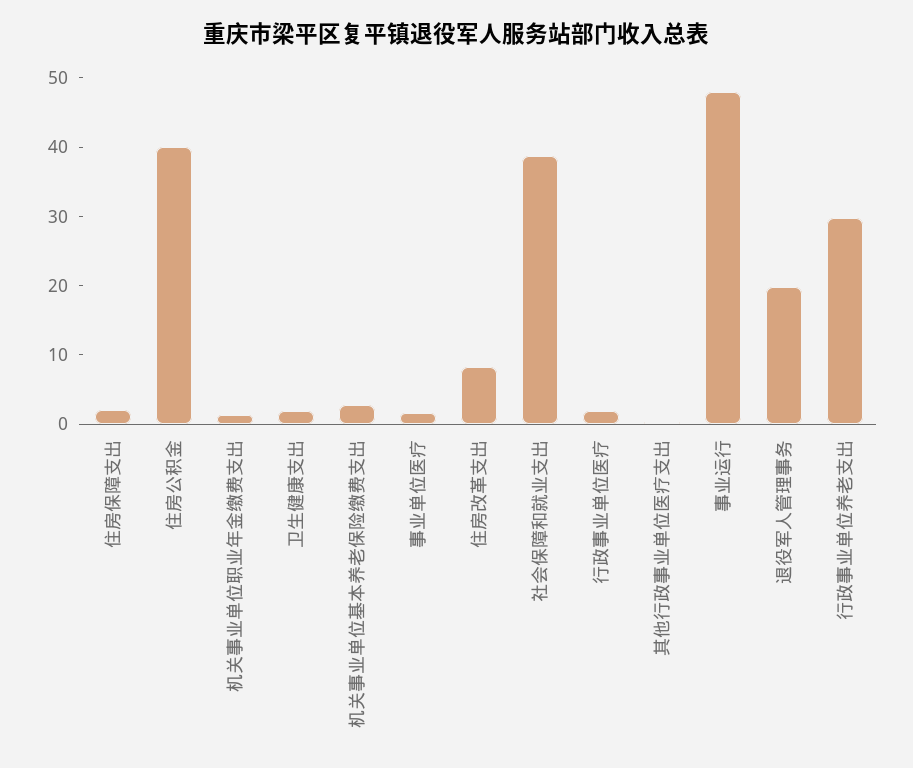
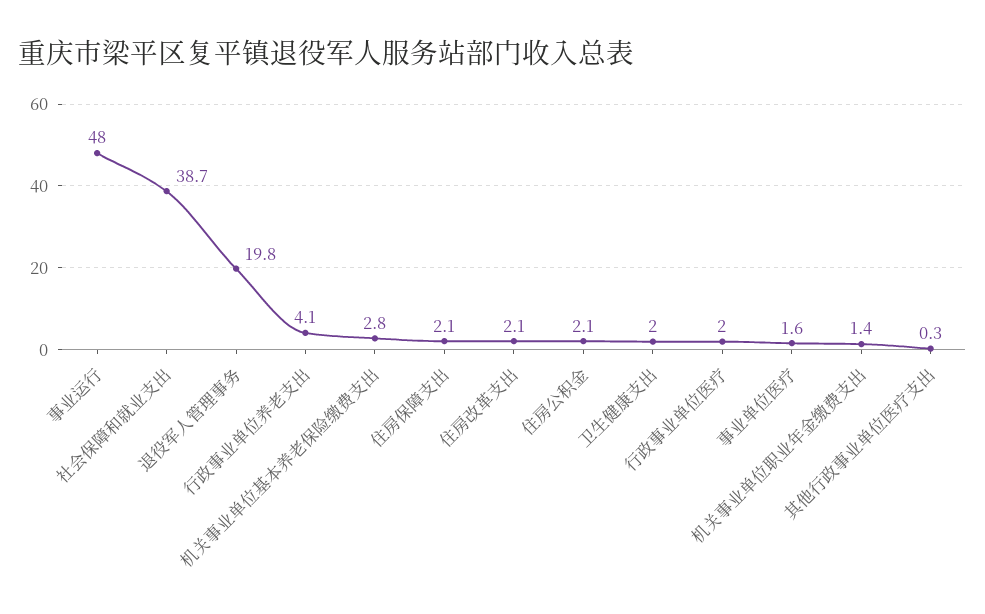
住房公积金: 40 -> 2.1
住房改革支出: 8 -> 2.1
行政事业单位养老支出: 30 -> 4.1

